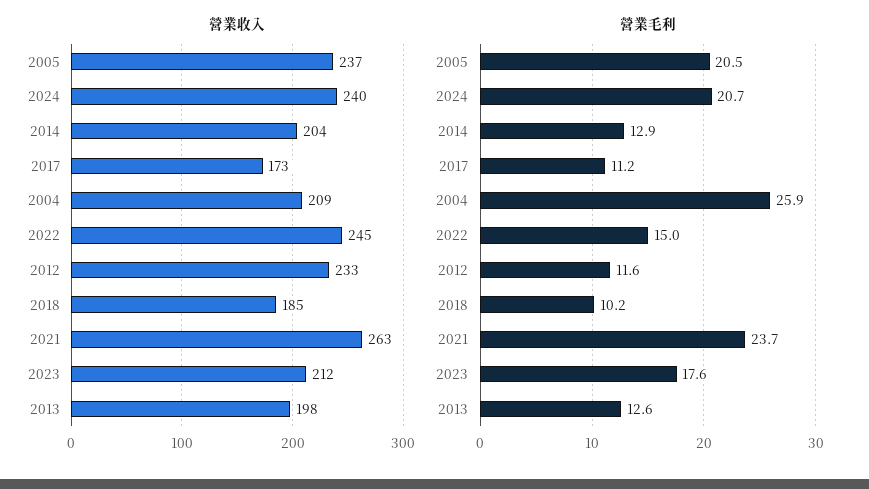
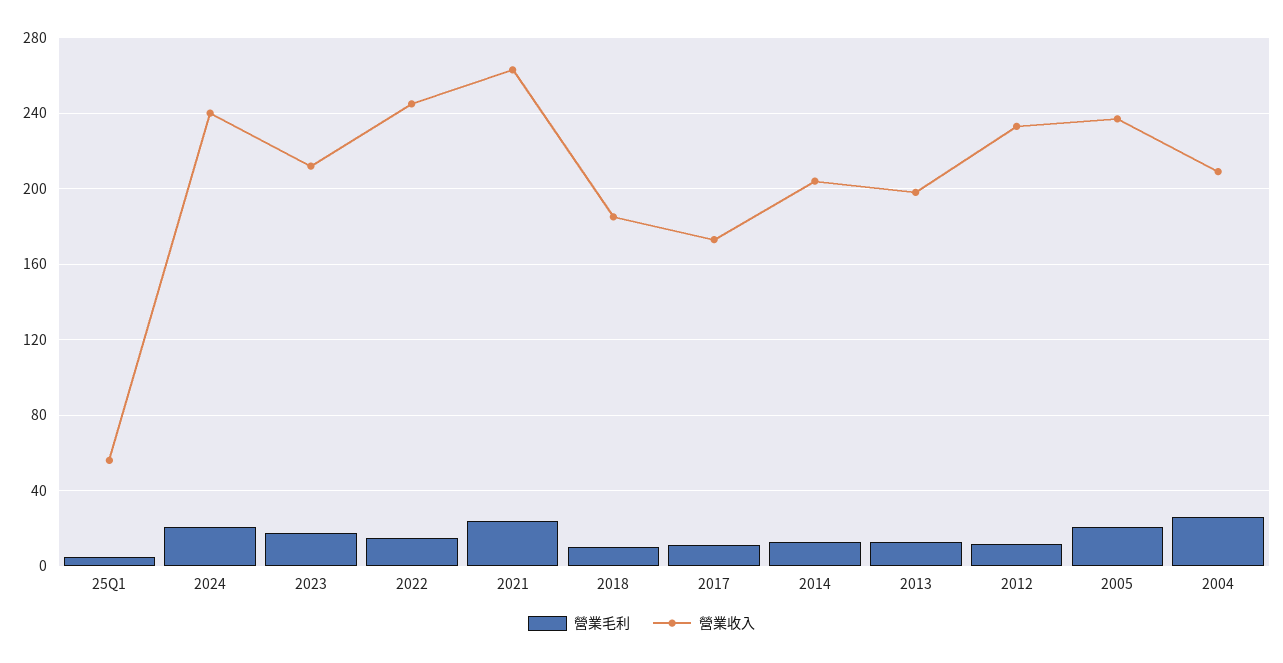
營業毛利, 25Q1: none -> 5
營業收入, 25Q1: none -> 55

